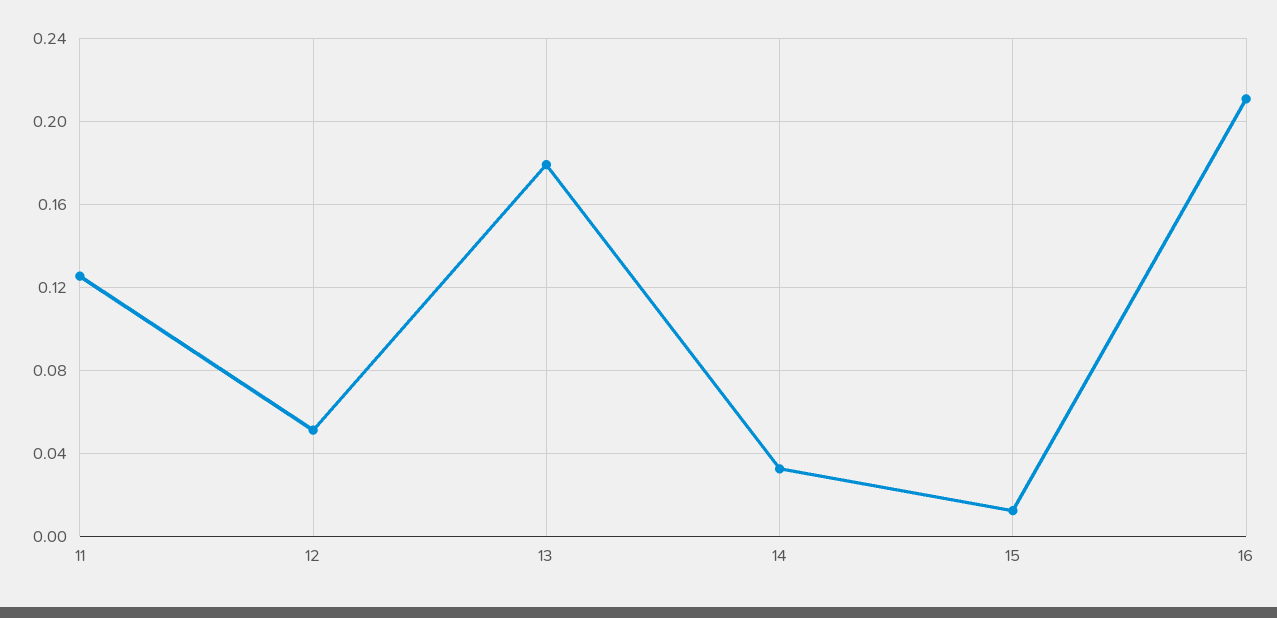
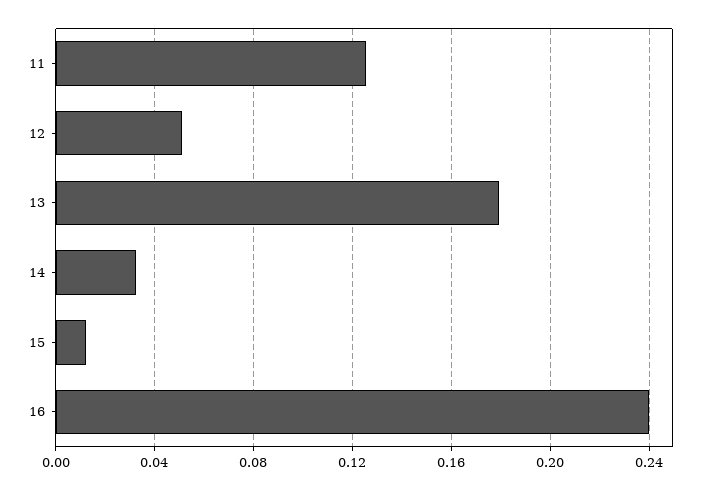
16: 0.21 -> 0.24

